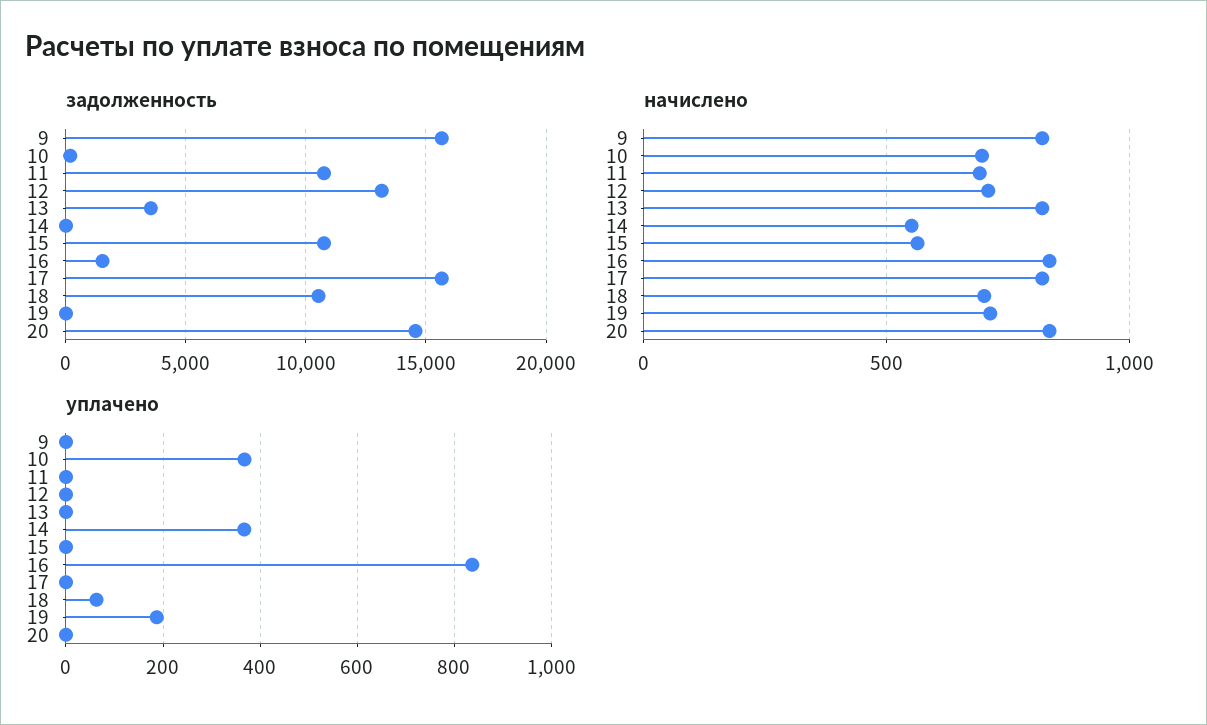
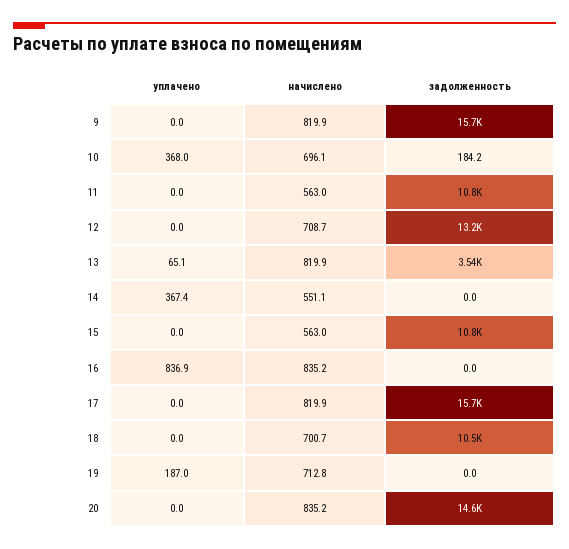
задолженность, 16: 1500 -> 0
начислено, 11: 700 -> 563
уплачено, 13: 0 -> 65.1
уплачено, 18: 60 -> 0

